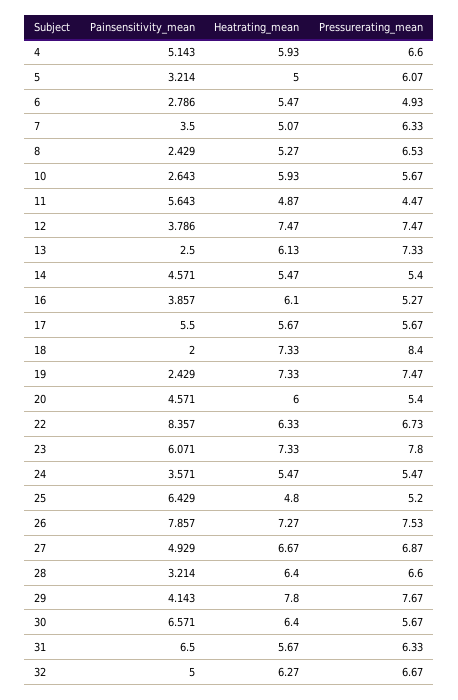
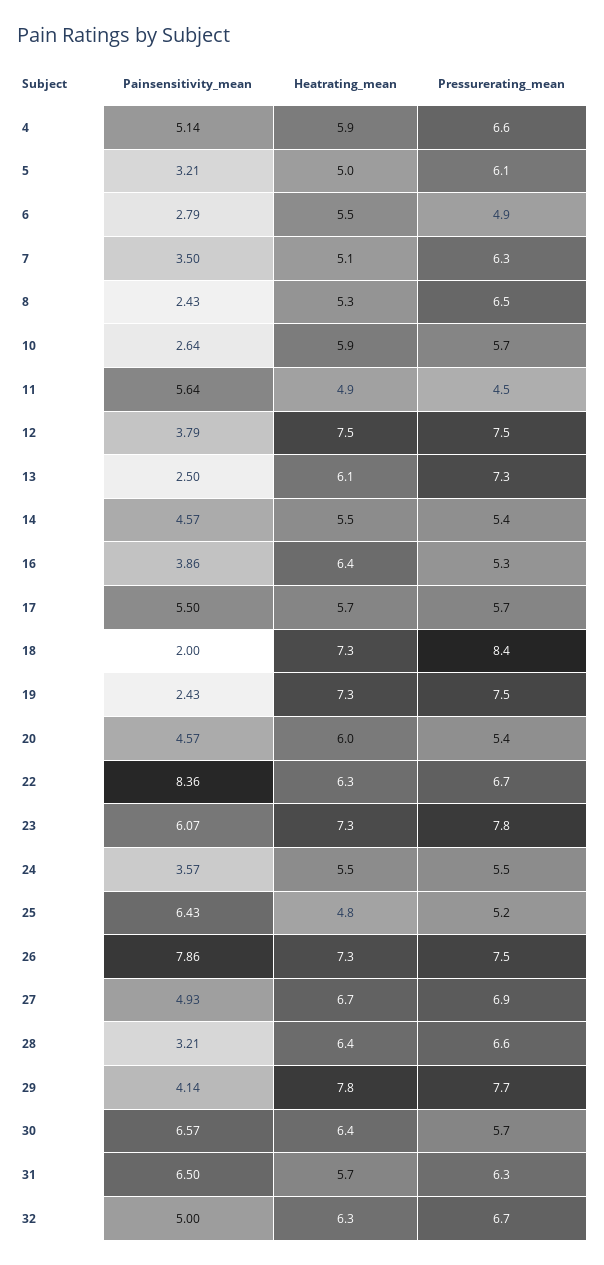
Heatrating_mean, 16: 6.1 -> 6.4

